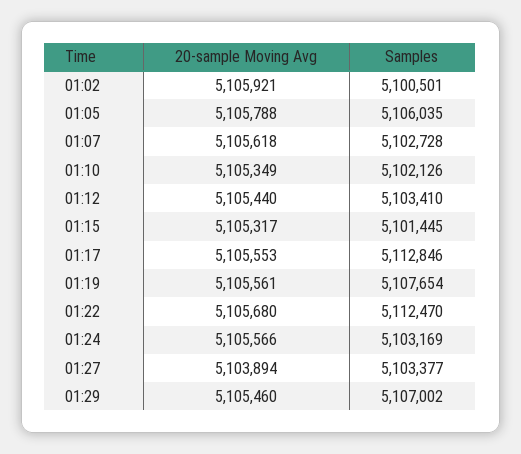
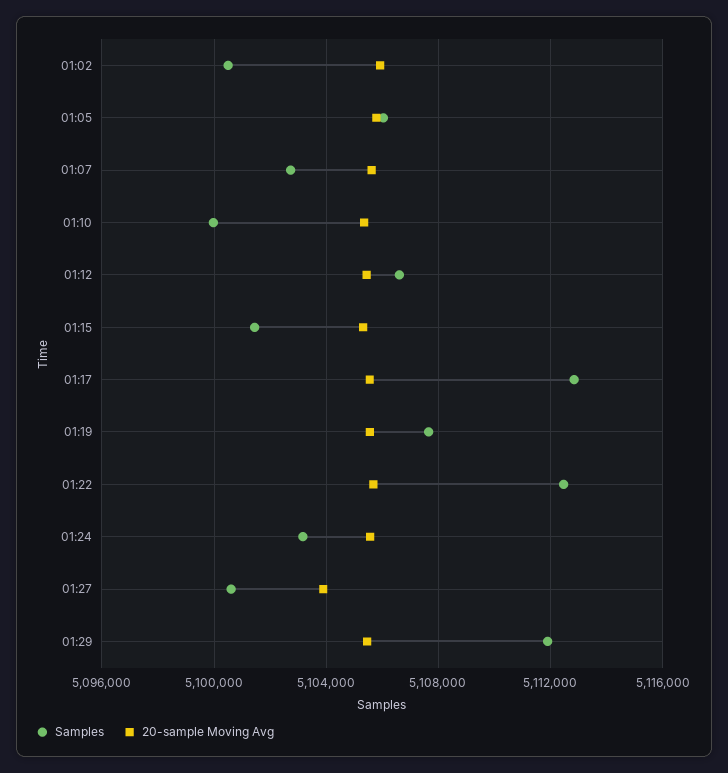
Samples, 01:10: 5102126 -> 5100000
Samples, 01:12: 5103410 -> 5106500
Samples, 01:27: 5103377 -> 5100500
Samples, 01:29: 5107002 -> 5112000

